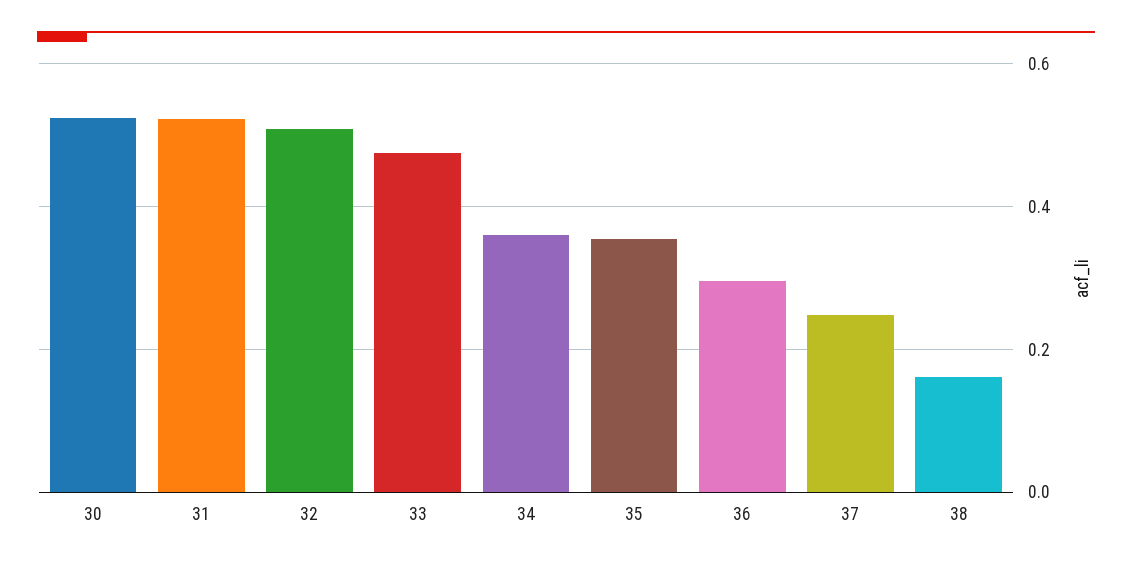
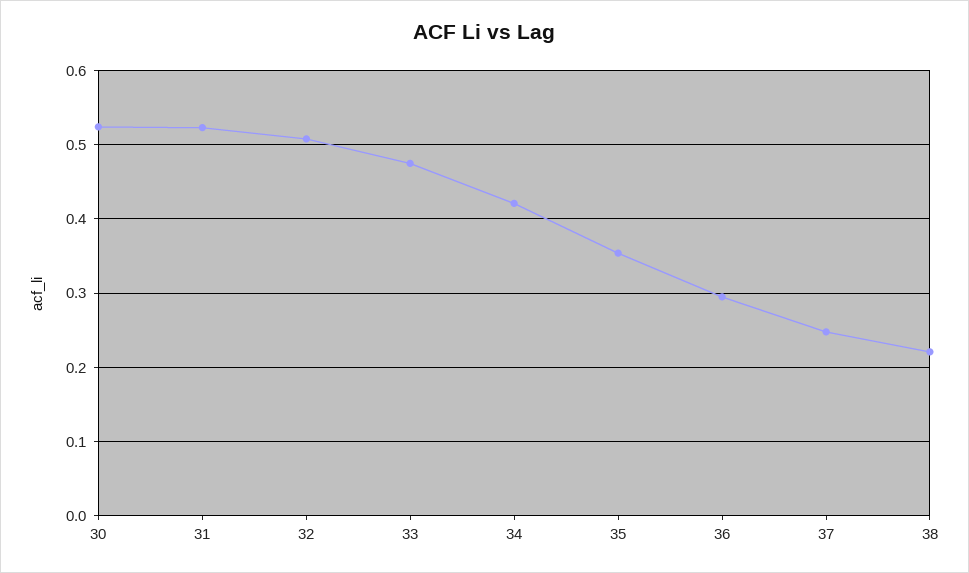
34: 0.36 -> 0.42
38: 0.16 -> 0.22

